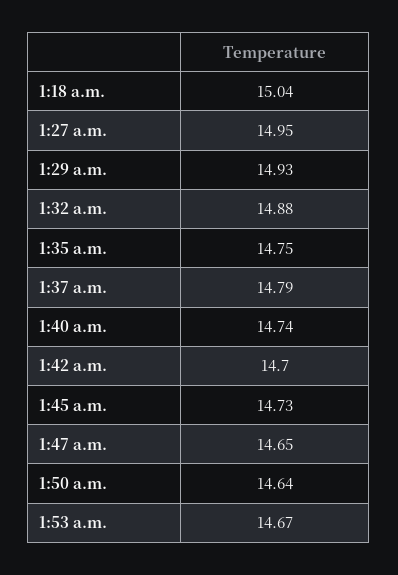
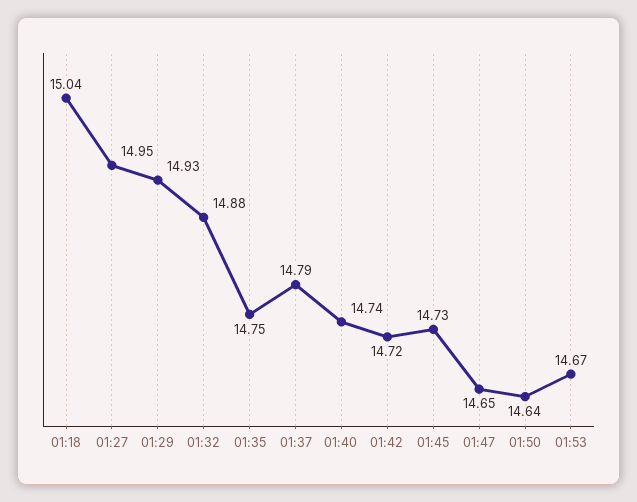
1:42 a.m.: 14.7 -> 14.72

